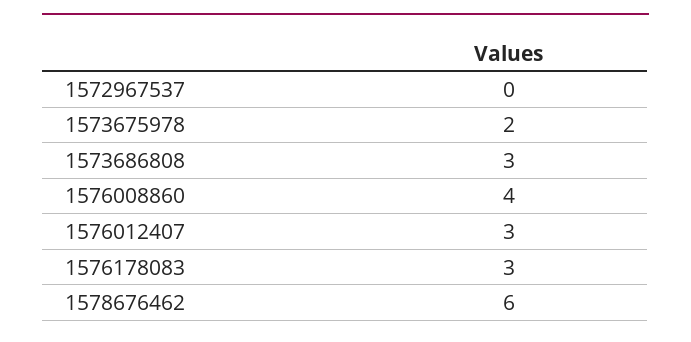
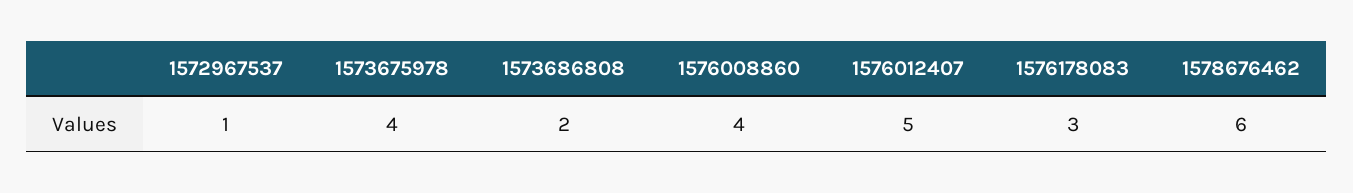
1572967537: 0 -> 1
1573675978: 2 -> 4
1573686808: 3 -> 2
1576012407: 3 -> 5

